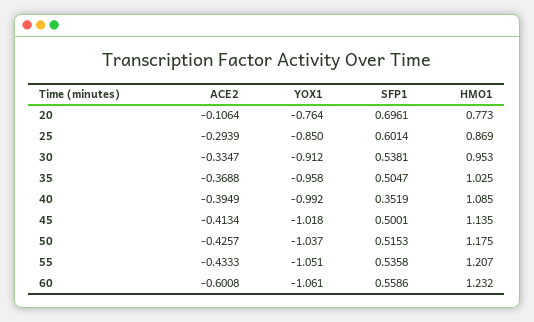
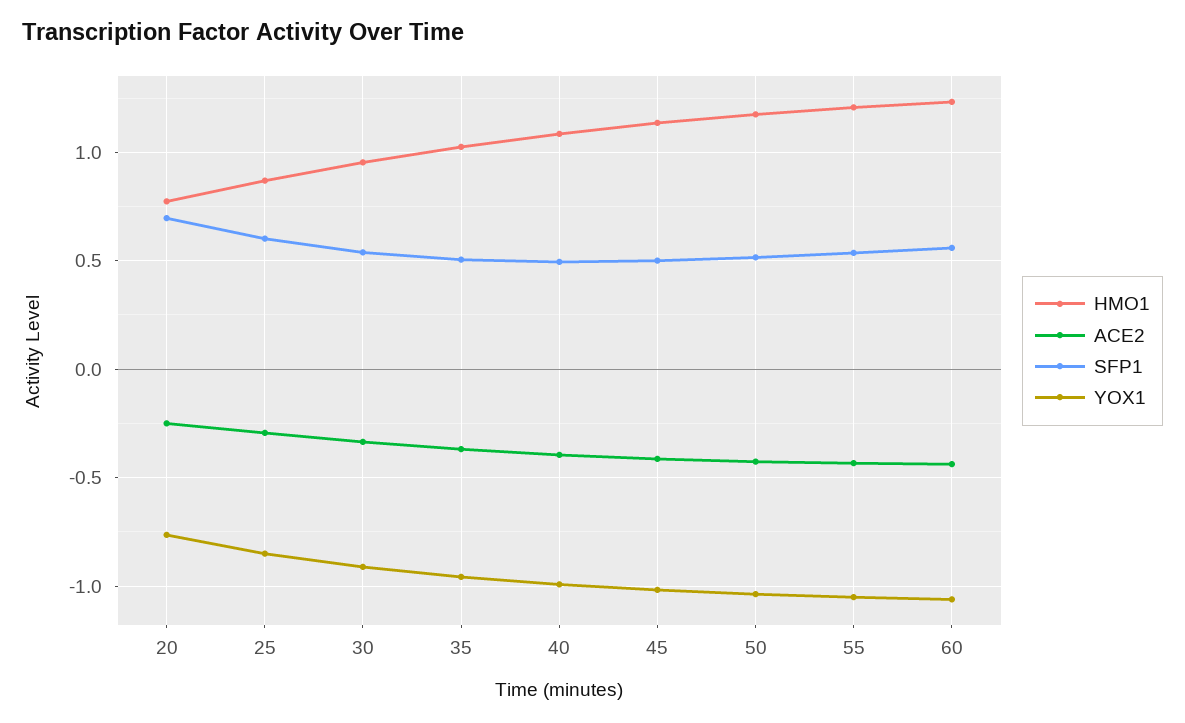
ACE2, 20: -0.1064 -> -0.25
SFP1, 40: 0.3519 -> 0.5
ACE2, 60: -0.6008 -> -0.45

